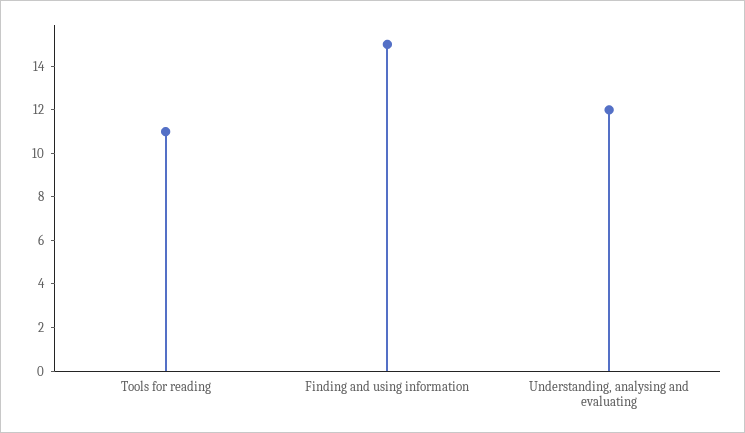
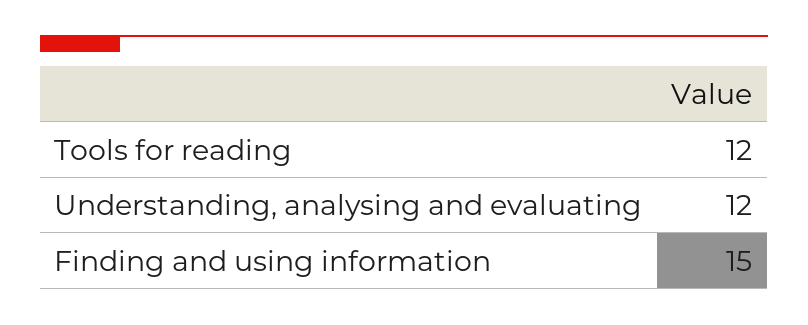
Tools for reading: 11 -> 12

